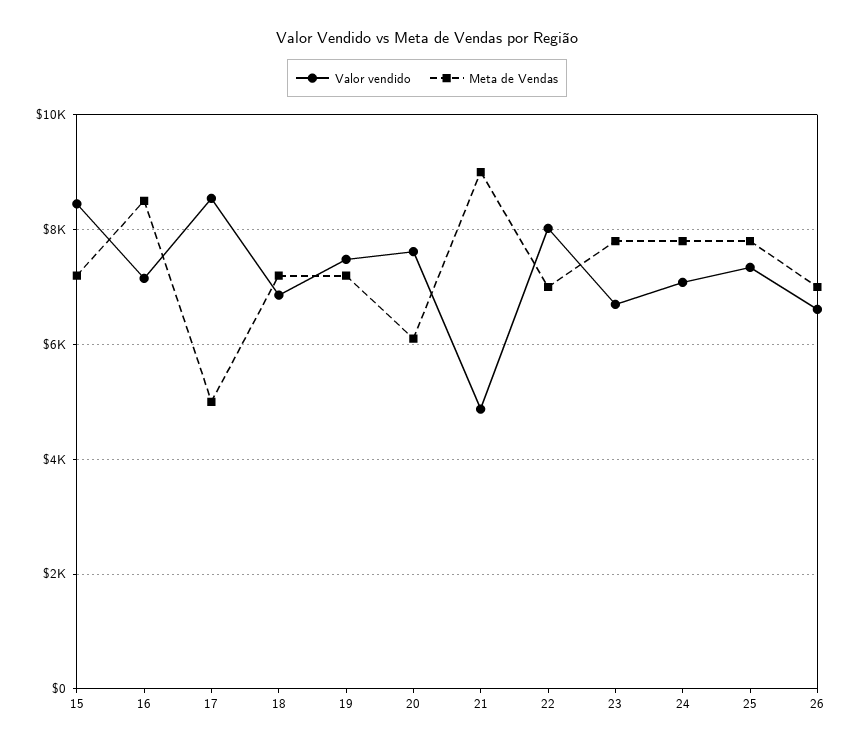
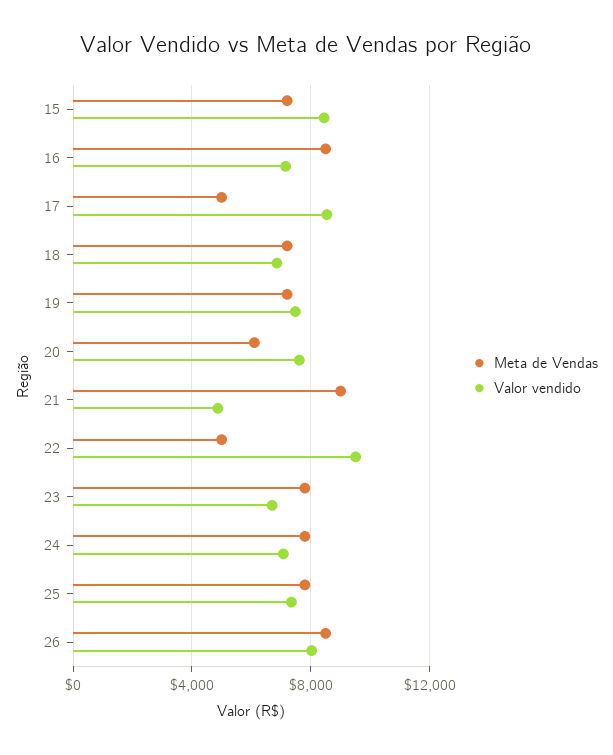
Valor vendido, 22: 8000 -> 9500
Meta de Vendas, 22: 7000 -> 5000
Valor vendido, 26: 6600 -> 8000
Meta de Vendas, 26: 7000 -> 8500

